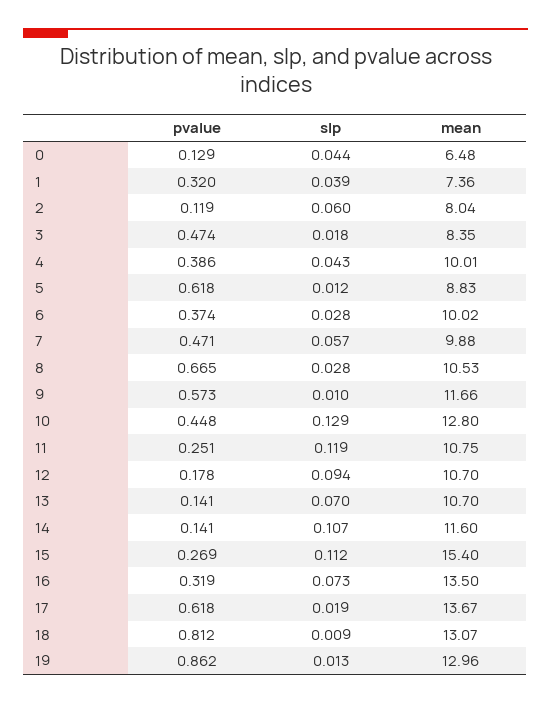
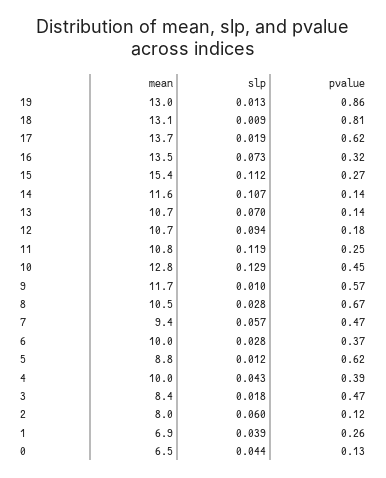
pvalue, 1: 0.32 -> 0.26
mean, 1: 7.36 -> 6.9
mean, 7: 9.88 -> 9.4

